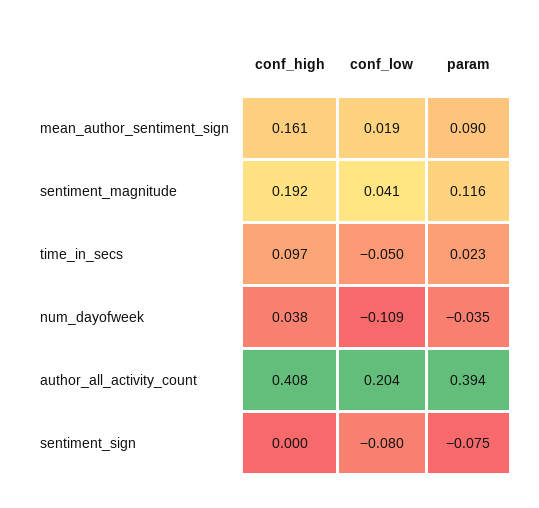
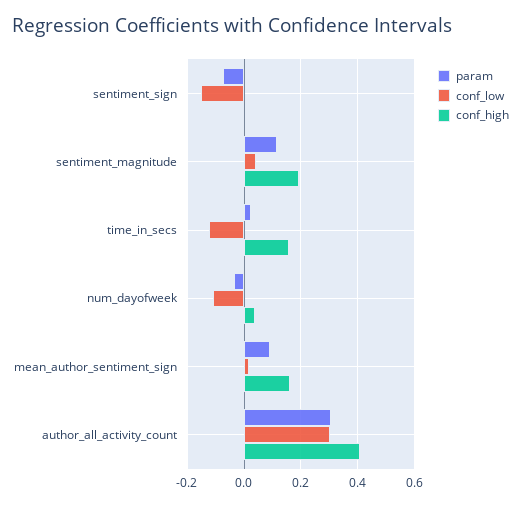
conf_high, time_in_secs: 0.097 -> 0.15
conf_low, time_in_secs: -0.05 -> -0.125
conf_low, author_all_activity_count: 0.204 -> 0.3
param, author_all_activity_count: 0.394 -> 0.3
conf_low, sentiment_sign: -0.08 -> -0.15

